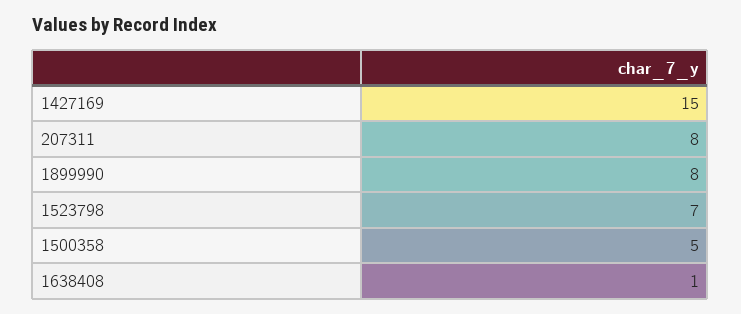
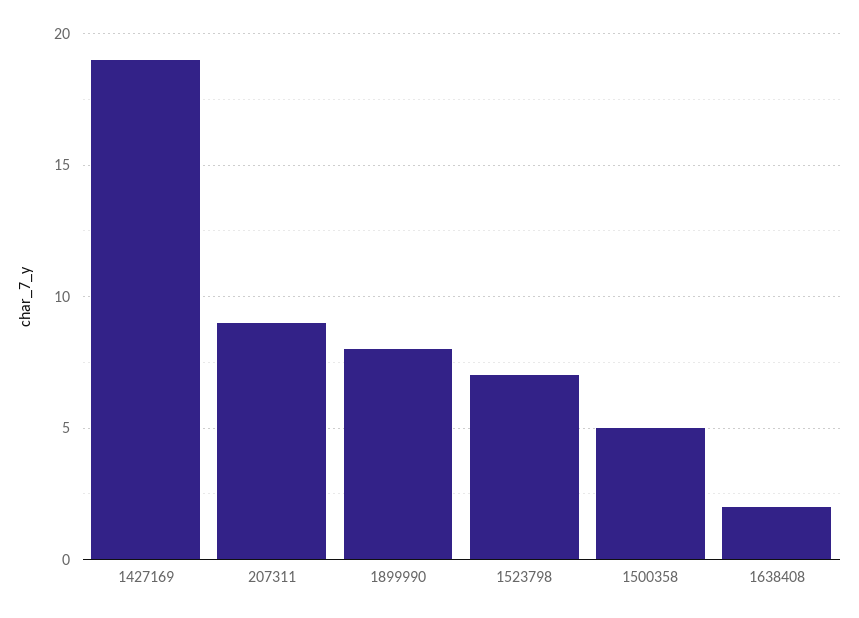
1427169: 15 -> 19
207311: 8 -> 9
1638408: 1 -> 2

